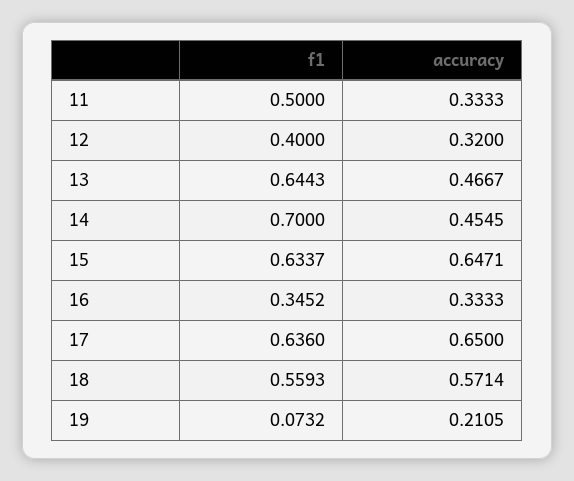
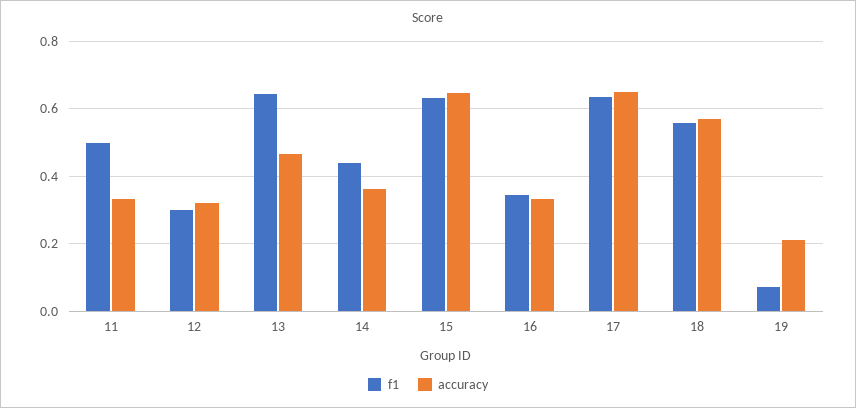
f1, 12: 0.4 -> 0.3
f1, 14: 0.7 -> 0.44
accuracy, 14: 0.4545 -> 0.36

